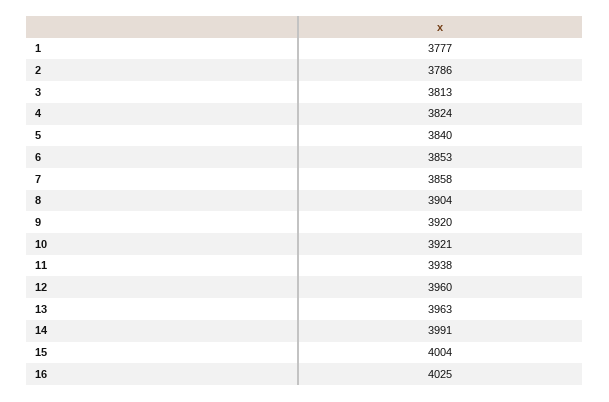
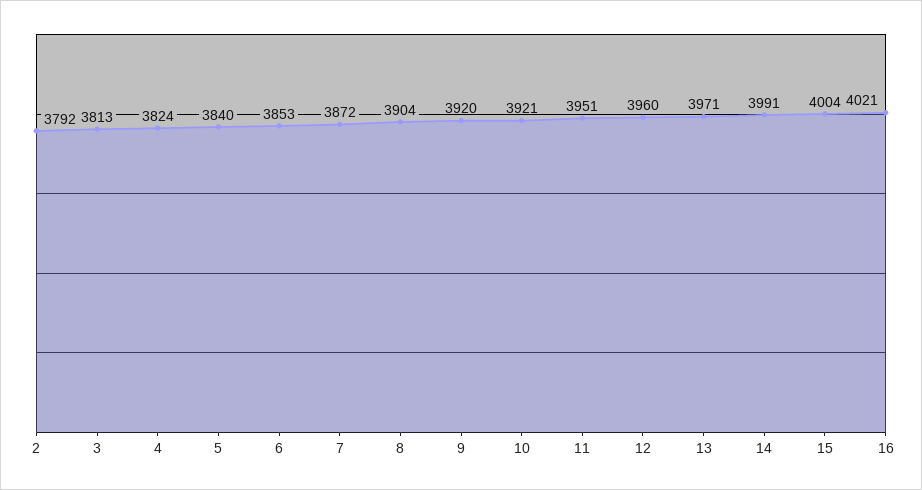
1: 3777 -> none
2: 3786 -> 3792
7: 3858 -> 3872
11: 3938 -> 3951
13: 3963 -> 3971
16: 4025 -> 4021

